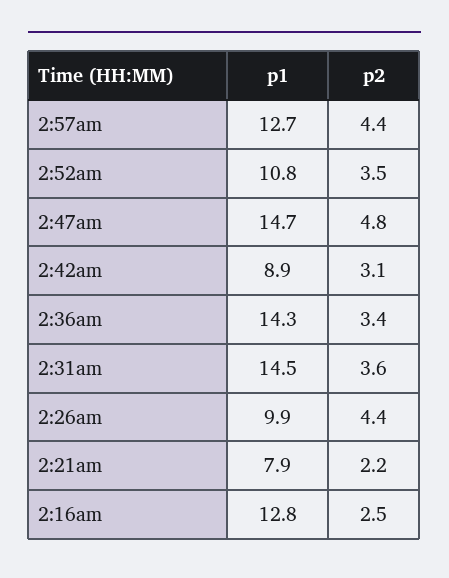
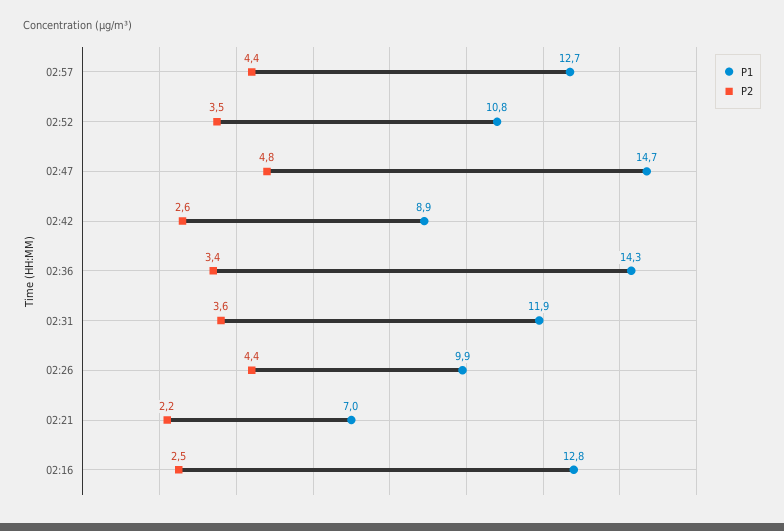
p2, 2:42am: 3.1 -> 2.6
p1, 2:31am: 14.5 -> 11.9
p1, 2:21am: 7.9 -> 7

